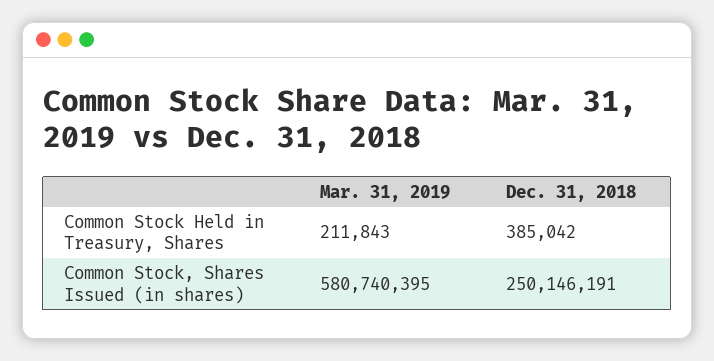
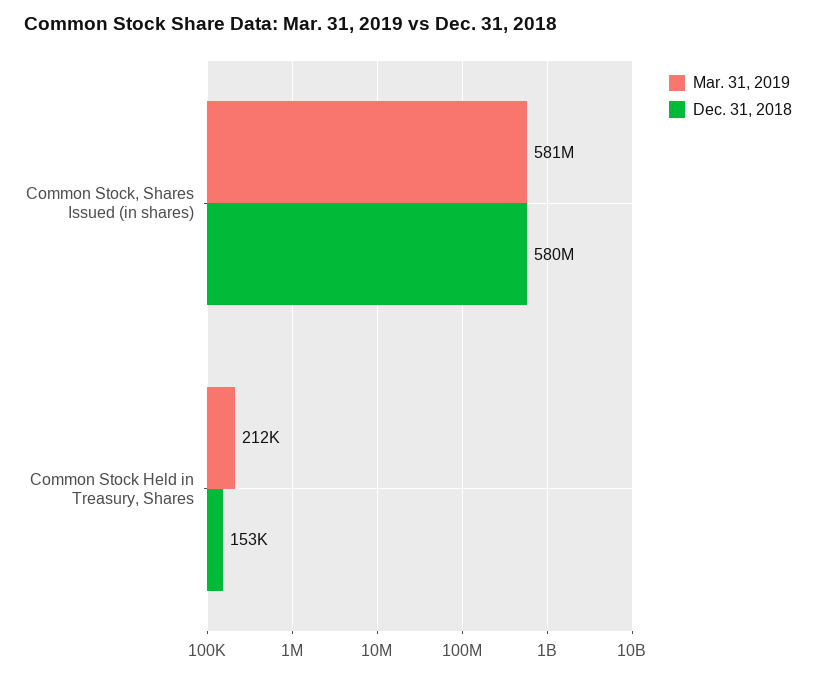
Dec. 31, 2018, Common Stock Held in Treasury, Shares: 385042 -> 153000
Dec. 31, 2018, Common Stock, Shares Issued (in shares): 250146191 -> 580000000

